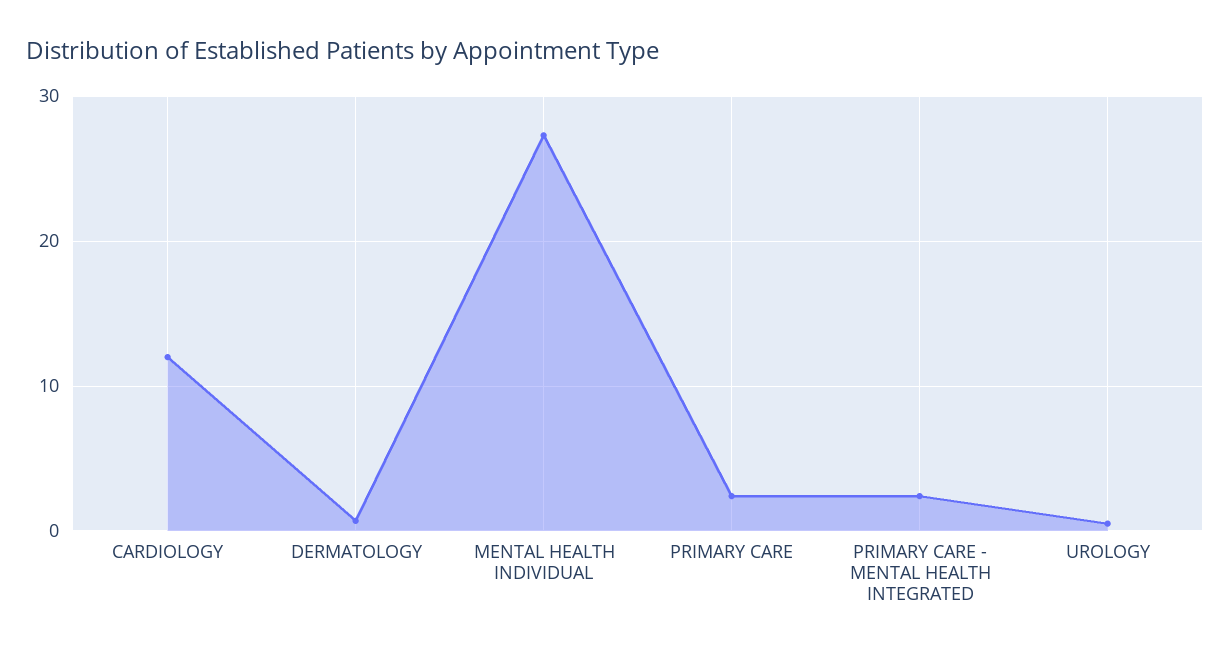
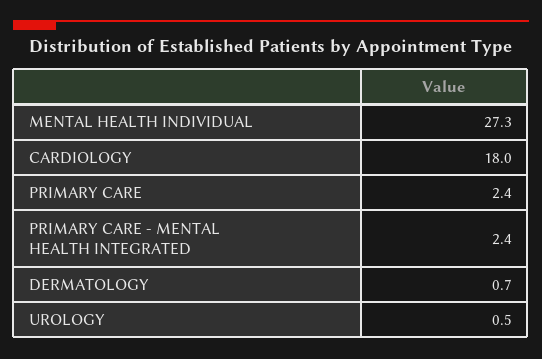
CARDIOLOGY: 12 -> 18

